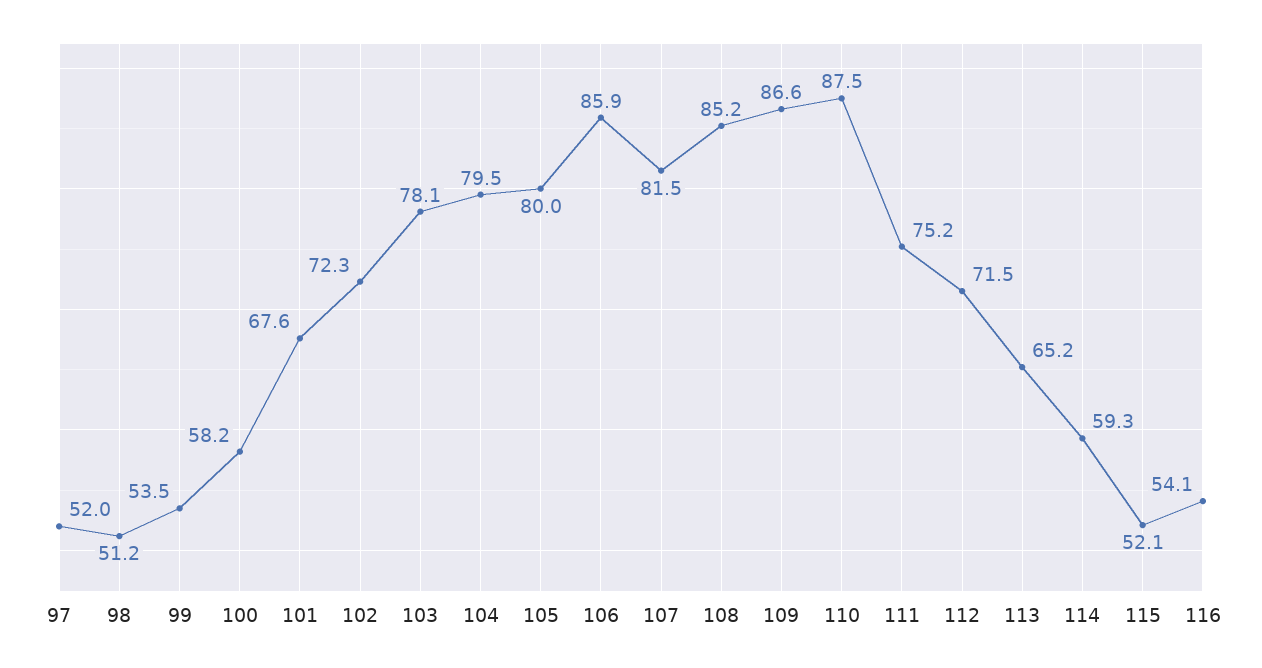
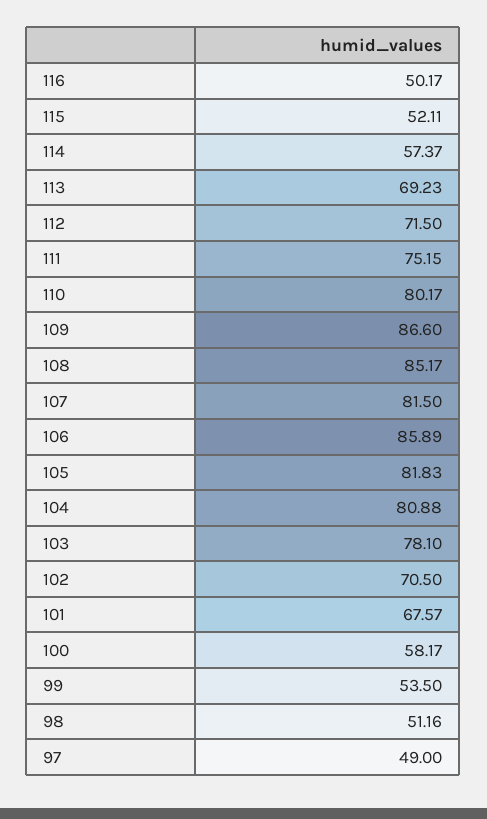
97: 52 -> 49
102: 72.3 -> 70.5
104: 79.5 -> 80.88
105: 80 -> 81.83
110: 87.5 -> 80.17
113: 65.2 -> 69.23
114: 59.3 -> 57.37
116: 54.1 -> 50.17

